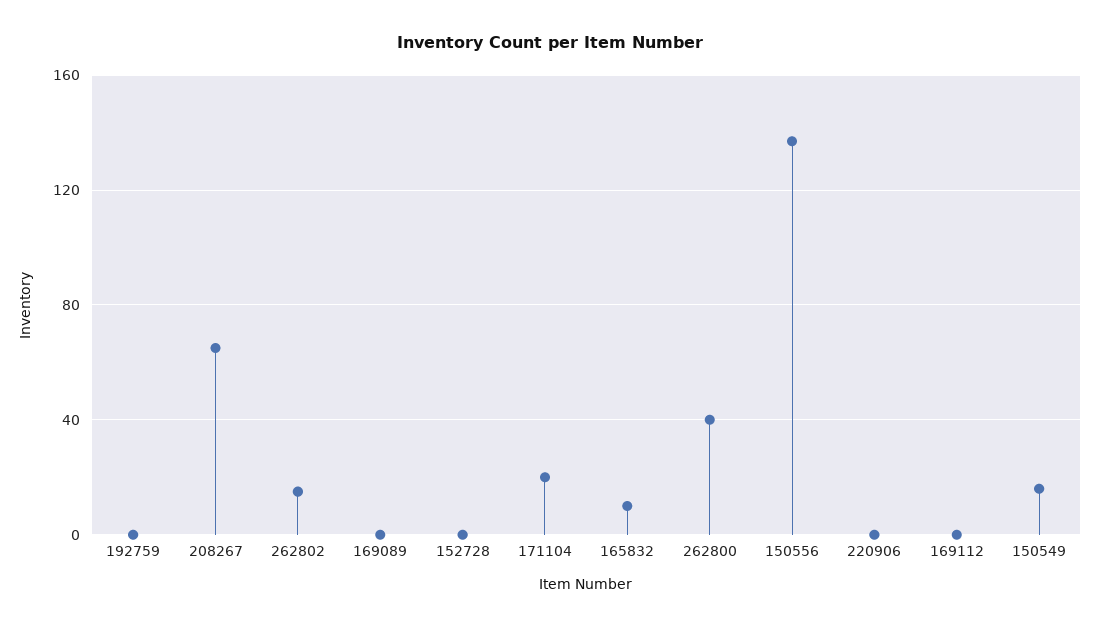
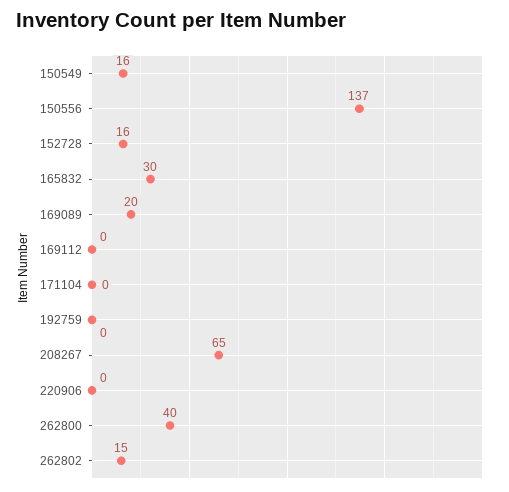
169089: 0 -> 20
152728: 0 -> 16
171104: 20 -> 0
165832: 10 -> 30

